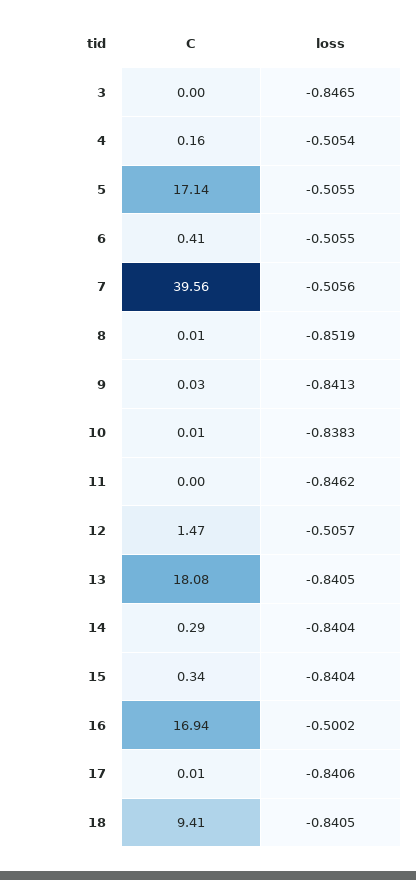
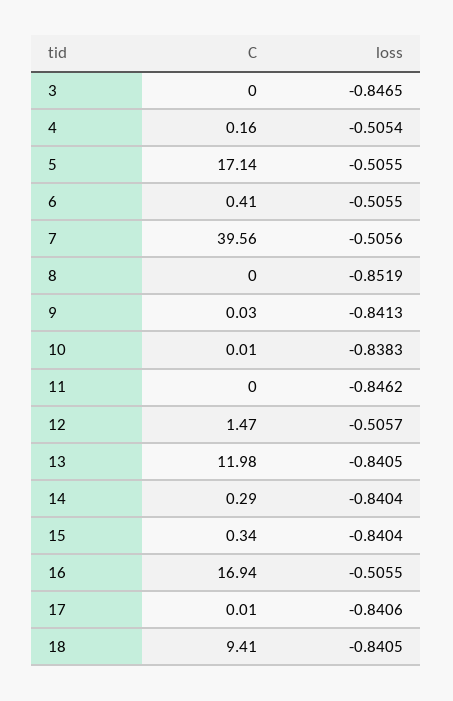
C, 8: 0.01 -> 0
C, 13: 18.08 -> 11.98
loss, 16: -0.5002 -> -0.5055

